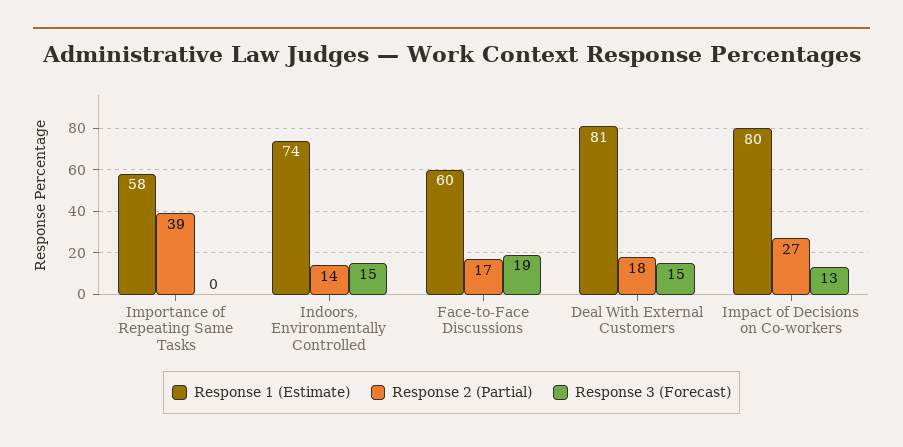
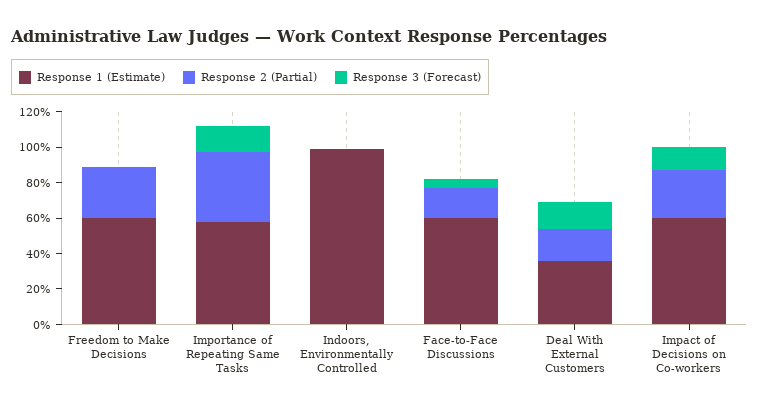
Response 3 (Forecast), Importance of Repeating Same Tasks: 0 -> 15
Response 1 (Estimate), Indoors, Environmentally Controlled: 74 -> 100
Response 2 (Partial), Indoors, Environmentally Controlled: 14 -> 0
Response 3 (Forecast), Indoors, Environmentally Controlled: 15 -> 0
Response 3 (Forecast), Face-to-Face Discussions: 19 -> 5
Response 1 (Estimate), Deal With External Customers: 81 -> 35
Response 1 (Estimate), Impact of Decisions on Co-workers: 80 -> 60
Response 1 (Estimate), Freedom to Make Decisions: none -> 60
Response 2 (Partial), Freedom to Make Decisions: none -> 30
Response 3 (Forecast), Freedom to Make Decisions: none -> 0

